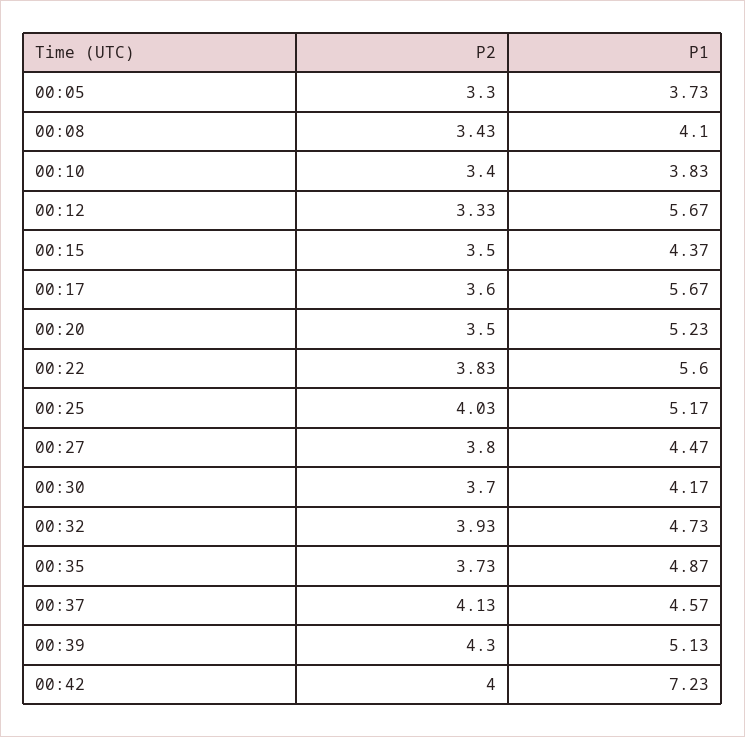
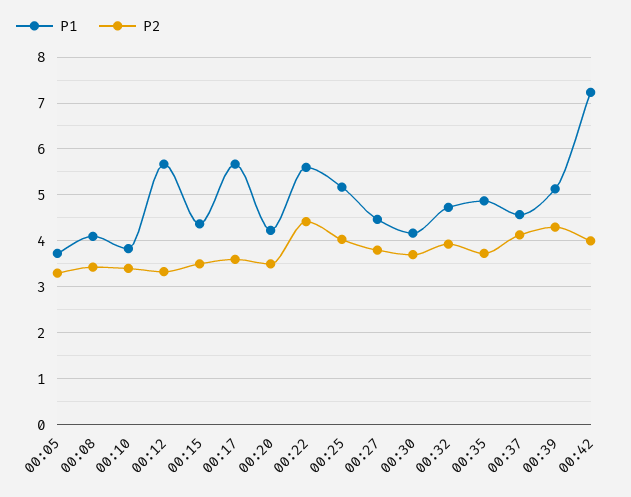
P1, 00:20: 5.23 -> 4.2
P2, 00:22: 3.83 -> 4.4

